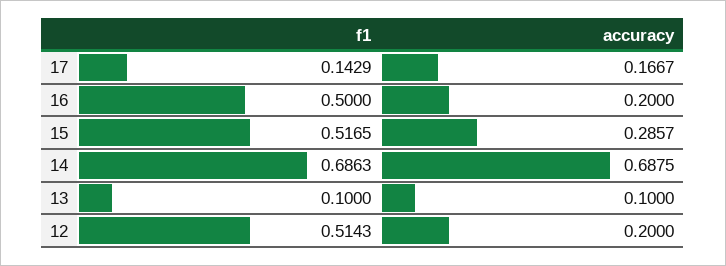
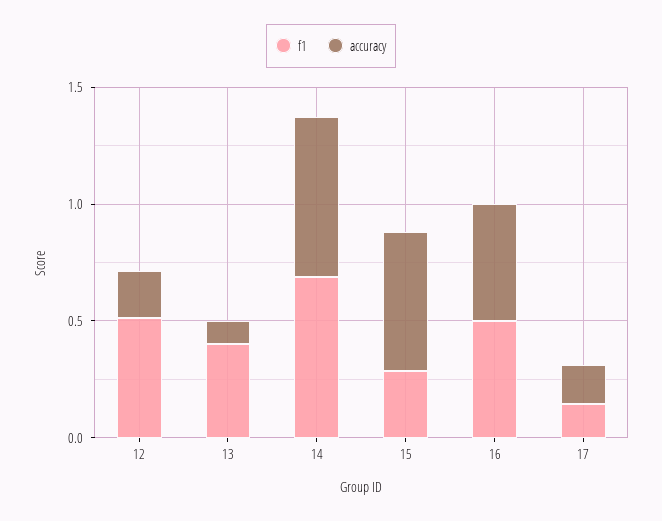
accuracy, 16: 0.2 -> 0.5
f1, 15: 0.5165 -> 0.3
accuracy, 15: 0.2857 -> 0.6
f1, 13: 0.1 -> 0.4

